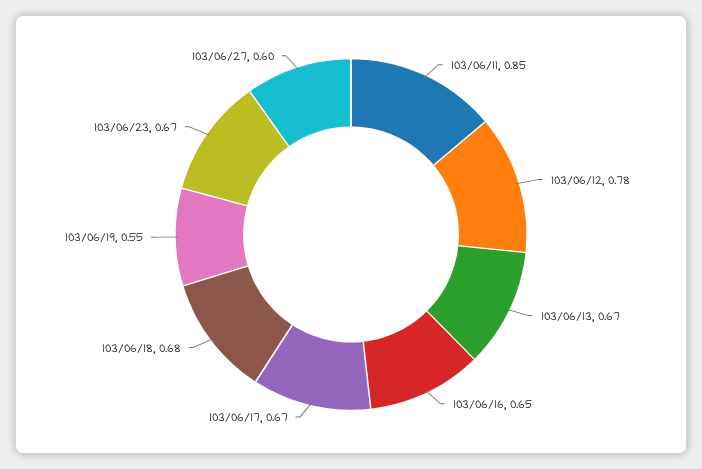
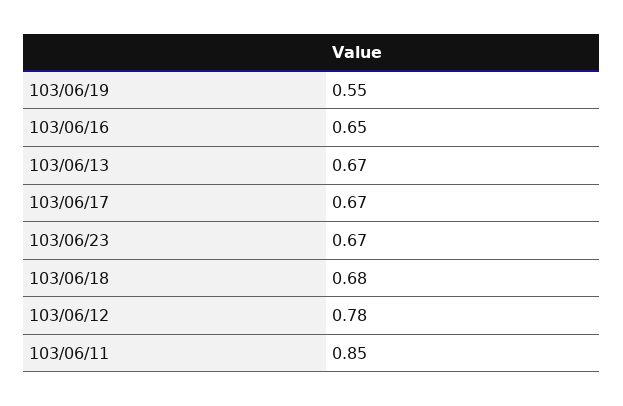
103/06/27: 0.6 -> none

